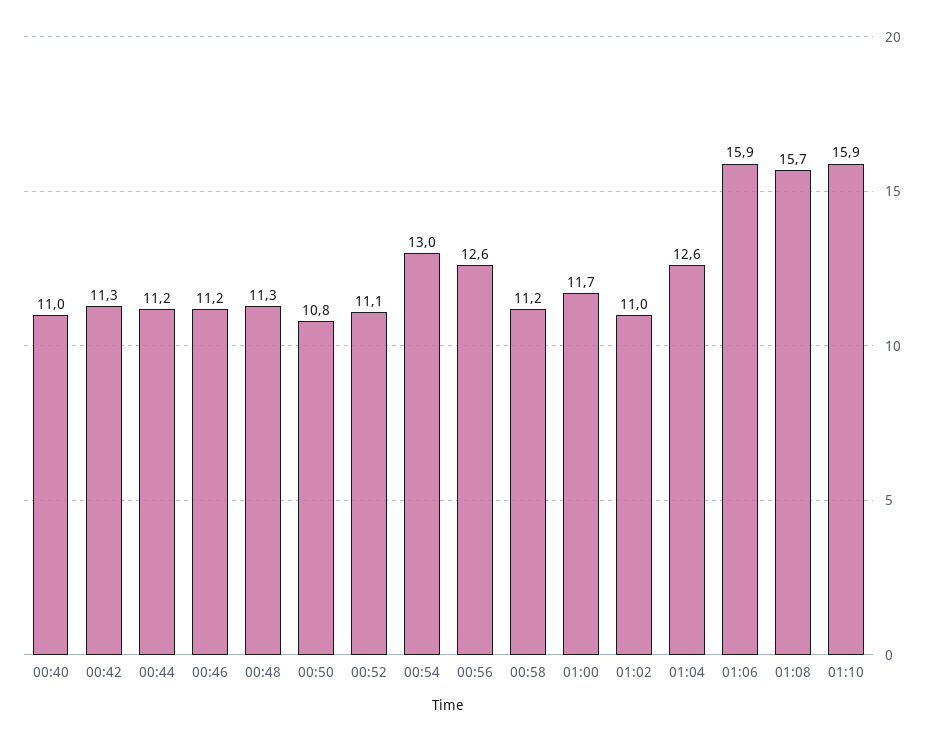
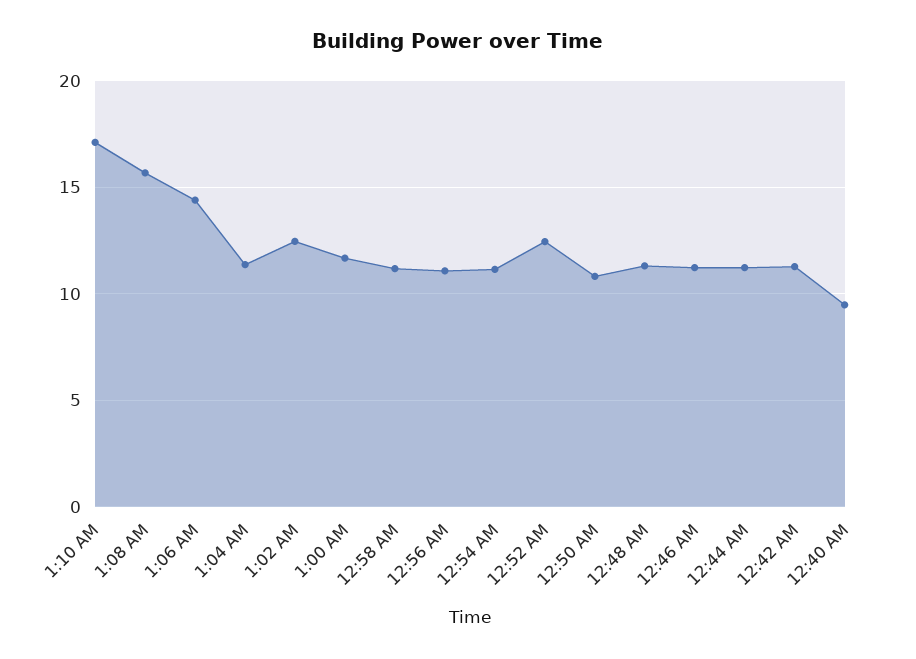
00:40: 11 -> 9.5
00:52: 11.1 -> 12.5
00:54: 13 -> 11
00:56: 12.6 -> 11
01:02: 11 -> 12.5
01:04: 12.6 -> 11.5
01:06: 15.9 -> 14.5
01:10: 15.9 -> 17

